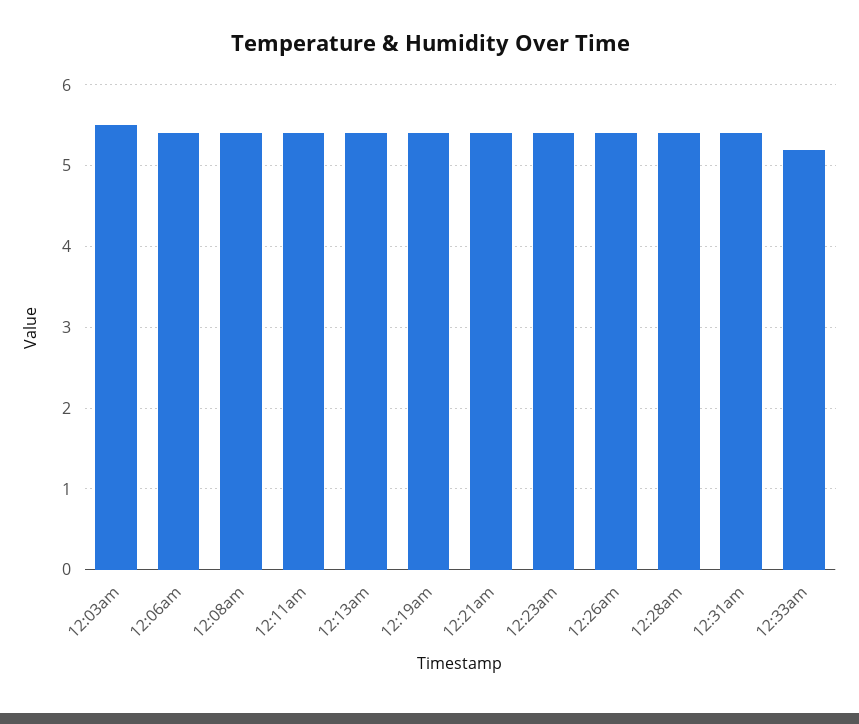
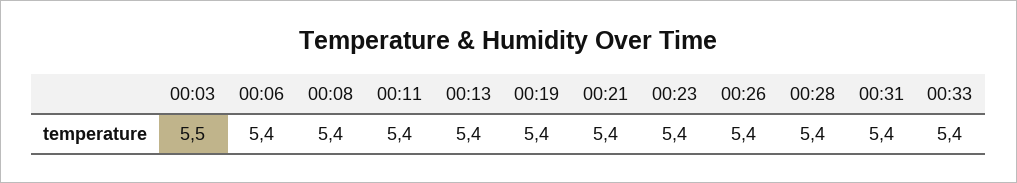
12:33am: 5.2 -> 5.4

